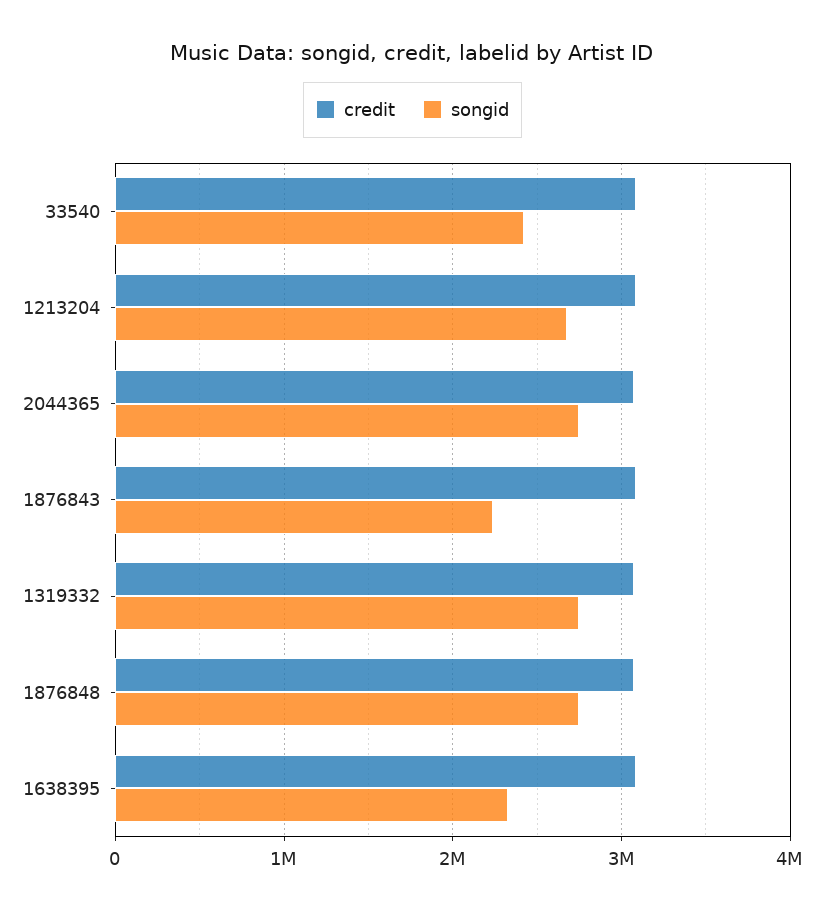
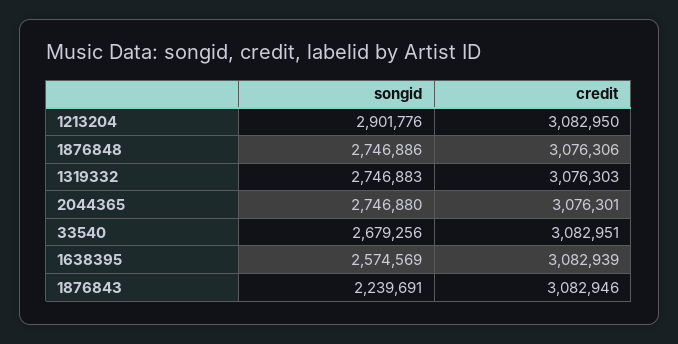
songid, 33540: 2400000 -> 2679256
songid, 1213204: 2700000 -> 2901776
songid, 1638395: 2300000 -> 2574569

